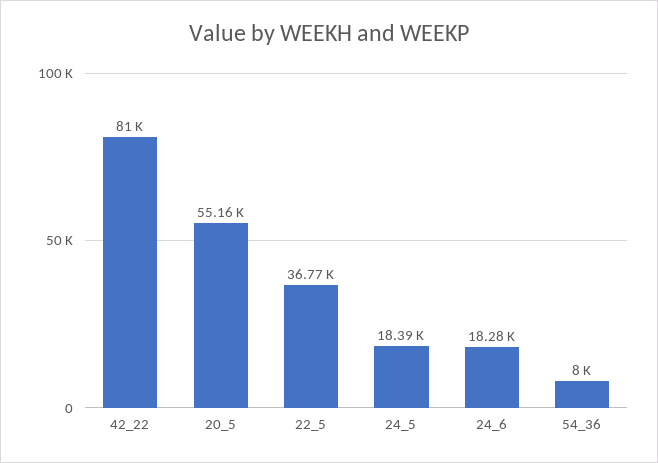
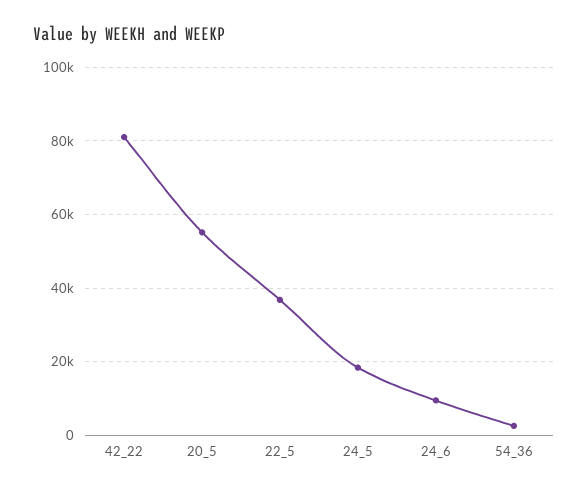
24_6: 18280 -> 10000
54_36: 8000 -> 2000

